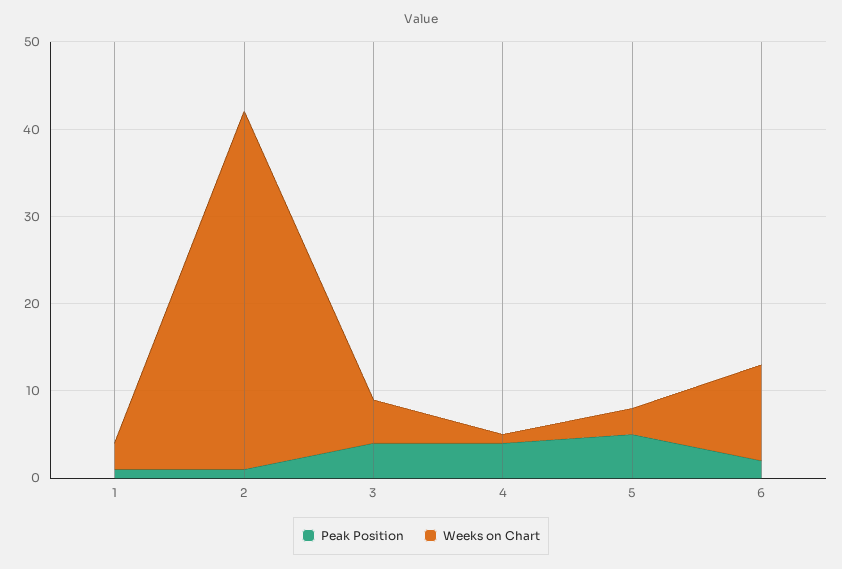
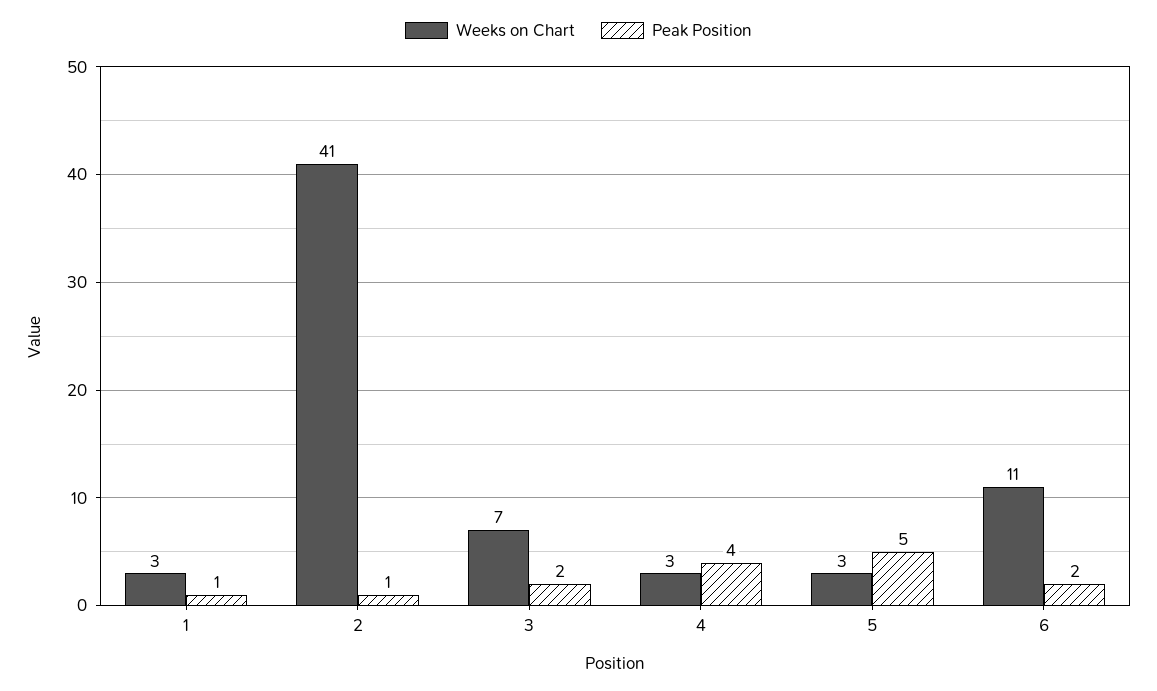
Peak Position, 3: 4 -> 2
Weeks on Chart, 3: 5 -> 7
Weeks on Chart, 4: 1 -> 3

